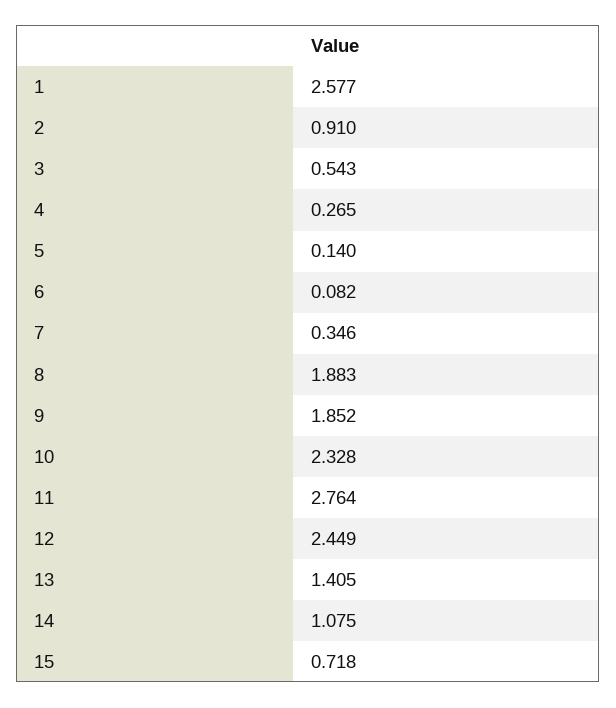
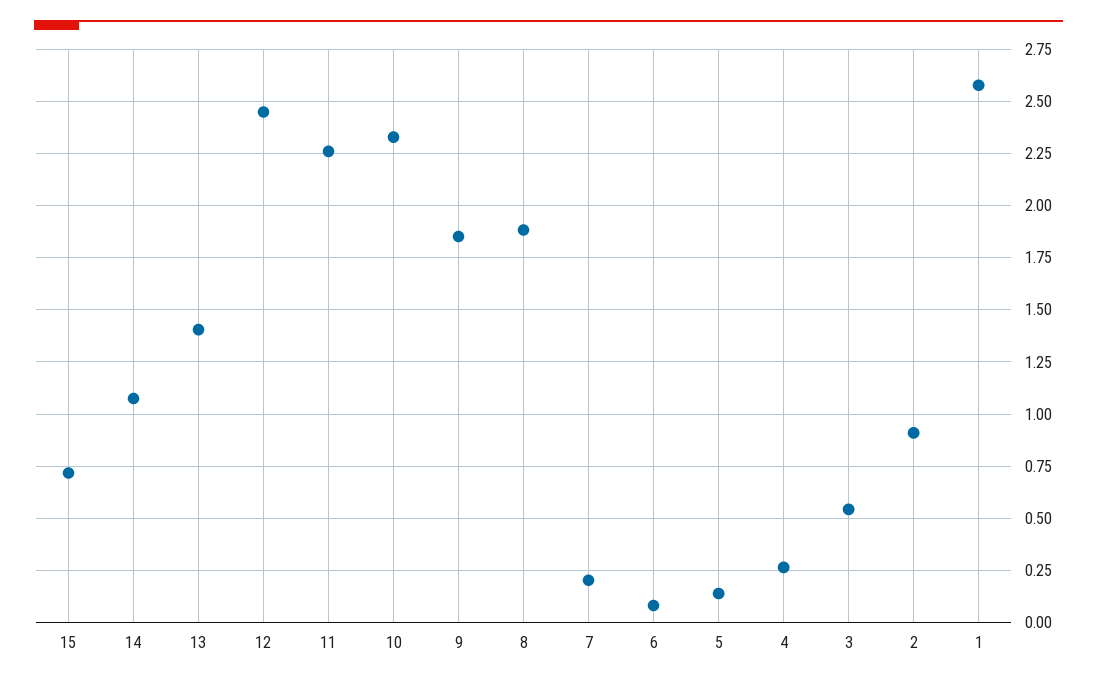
7: 0.346 -> 0.2
11: 2.764 -> 2.25

